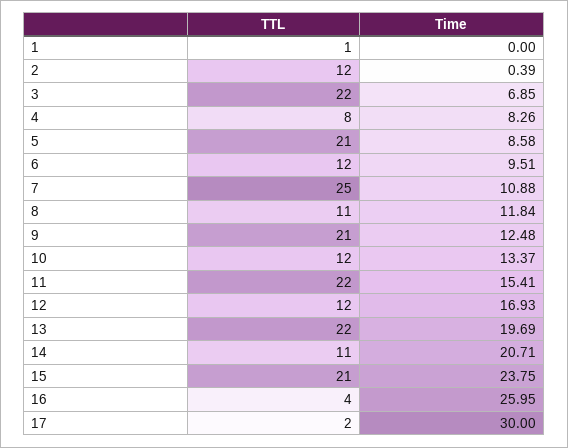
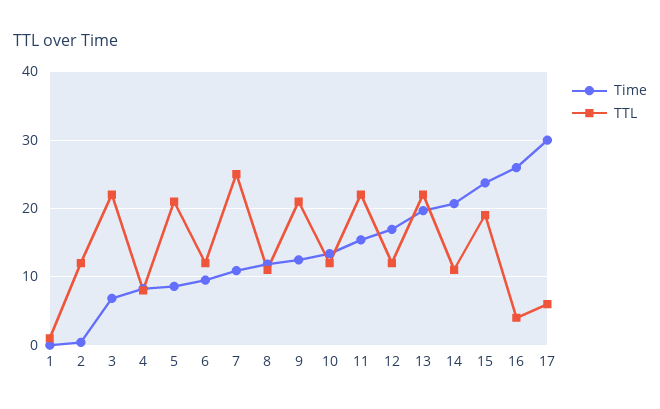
TTL, 15: 21 -> 19
TTL, 17: 2 -> 6

